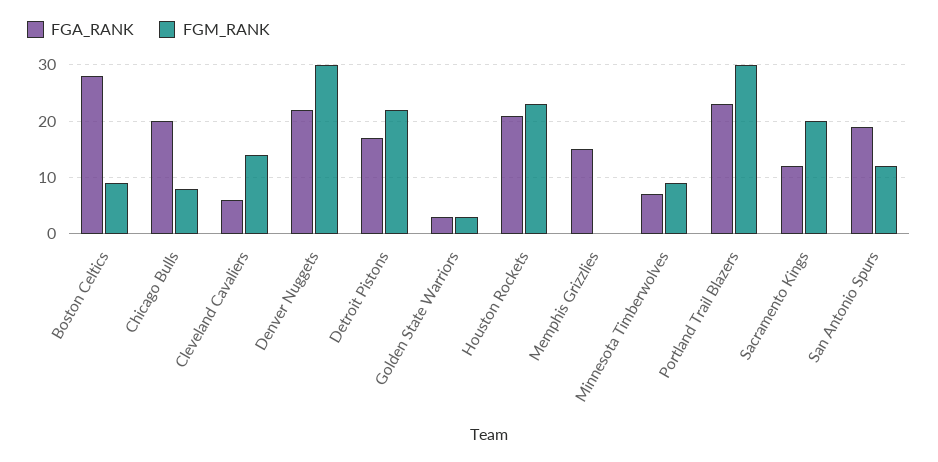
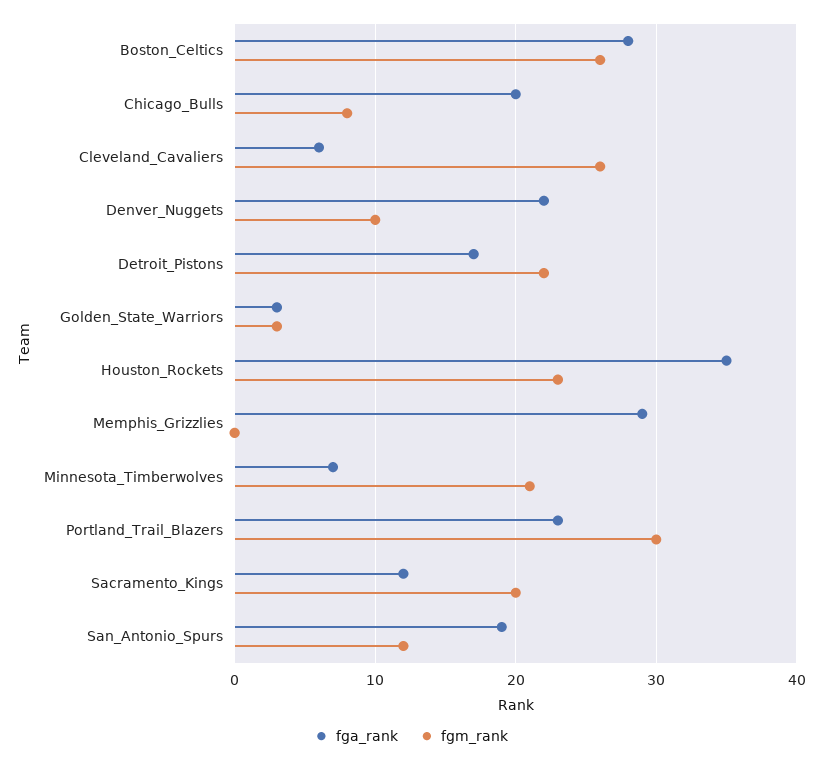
FGM_RANK, Boston Celtics: 10 -> 26
FGM_RANK, Cleveland Cavaliers: 15 -> 26
FGM_RANK, Denver Nuggets: 30 -> 10
FGA_RANK, Houston Rockets: 20 -> 35
FGA_RANK, Memphis Grizzlies: 15 -> 29
FGM_RANK, Minnesota Timberwolves: 10 -> 21

